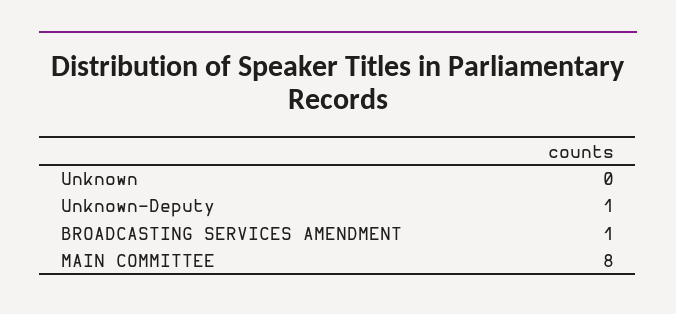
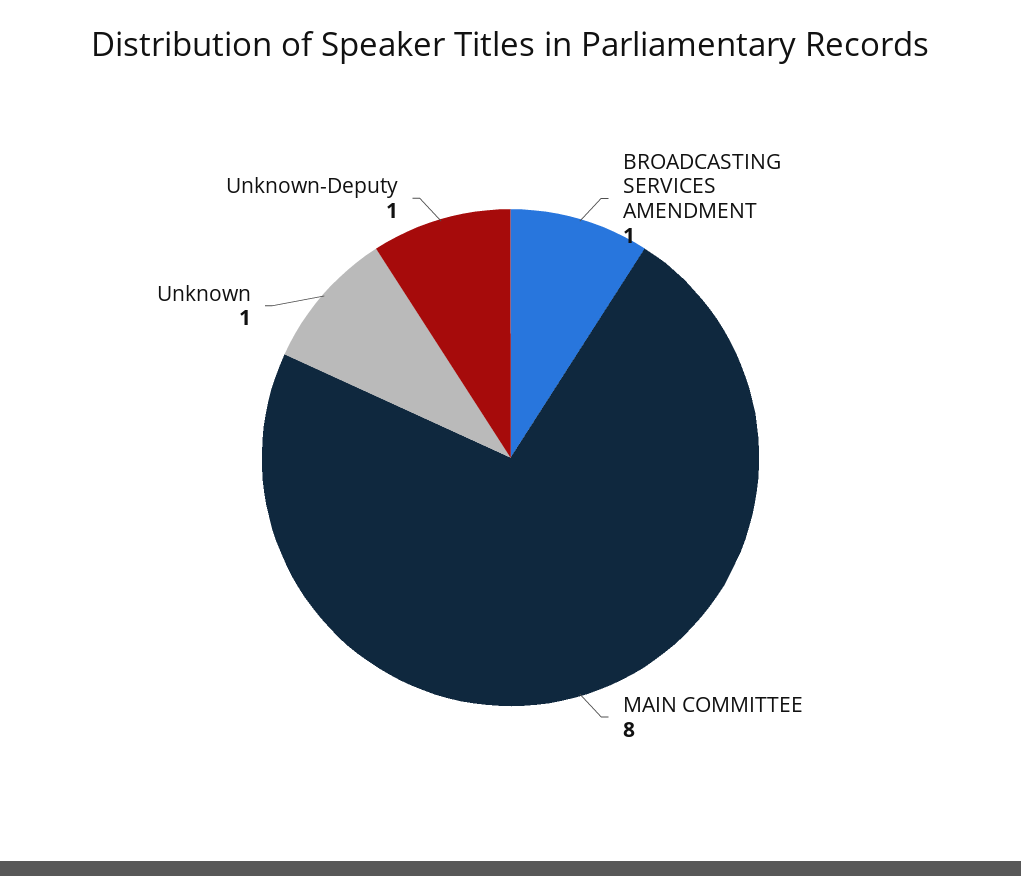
Unknown: 0 -> 1

